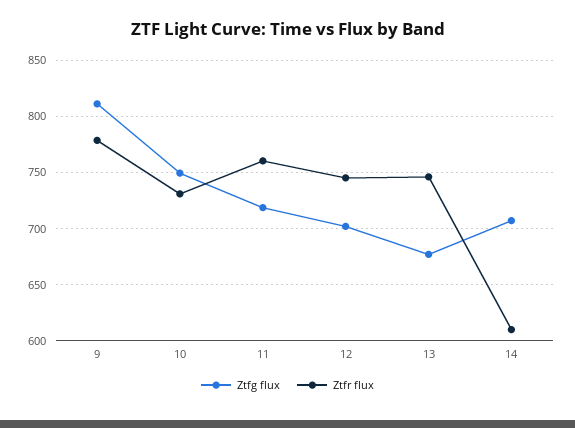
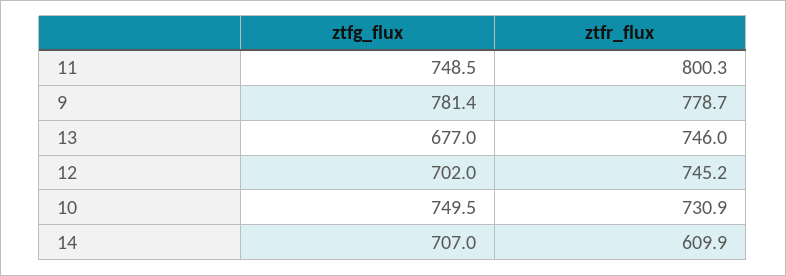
Ztfg flux, 9: 810 -> 781.4
Ztfg flux, 11: 720 -> 748.5
Ztfr flux, 11: 760 -> 800.3

